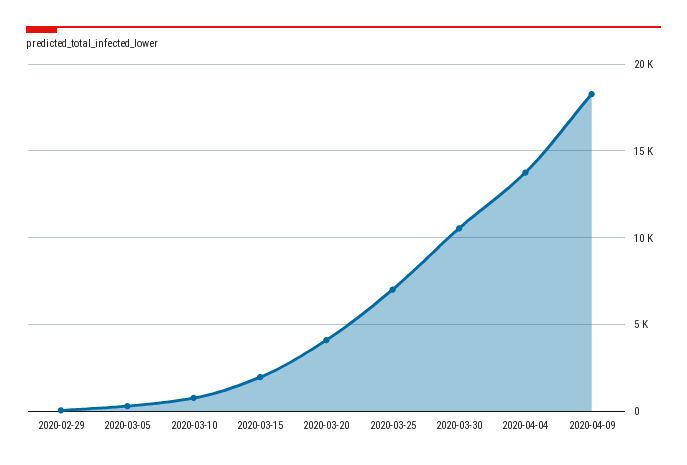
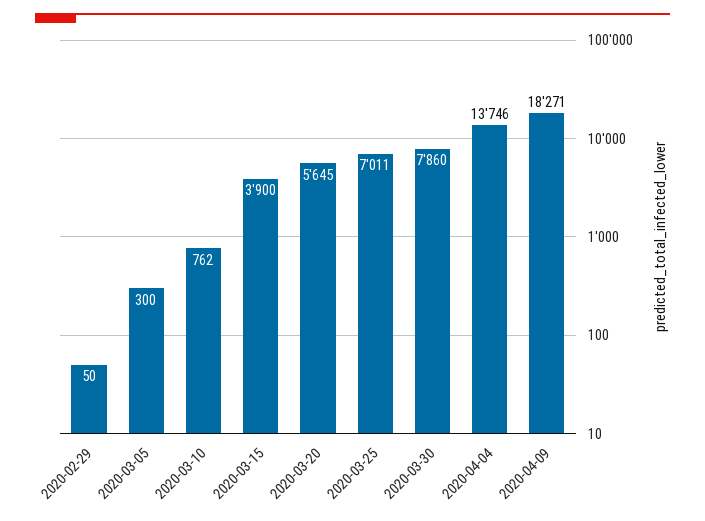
2020-03-15: 2000 -> 3900
2020-03-20: 4000 -> 5645
2020-03-30: 10500 -> 7860

